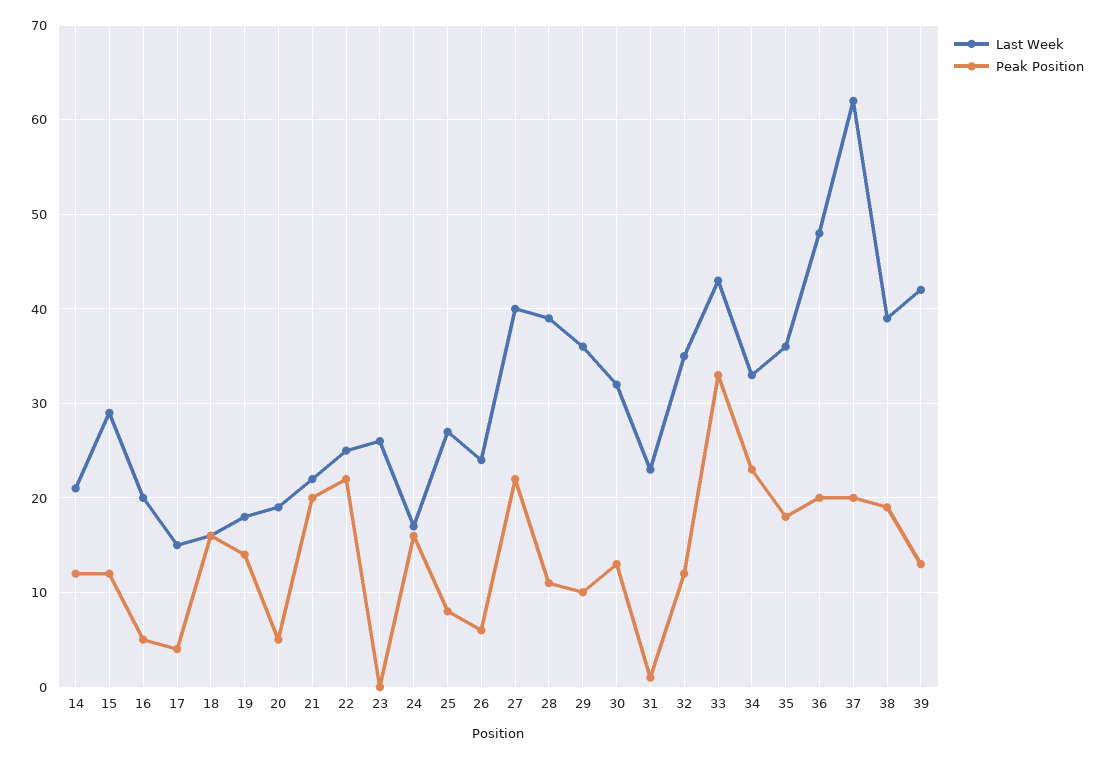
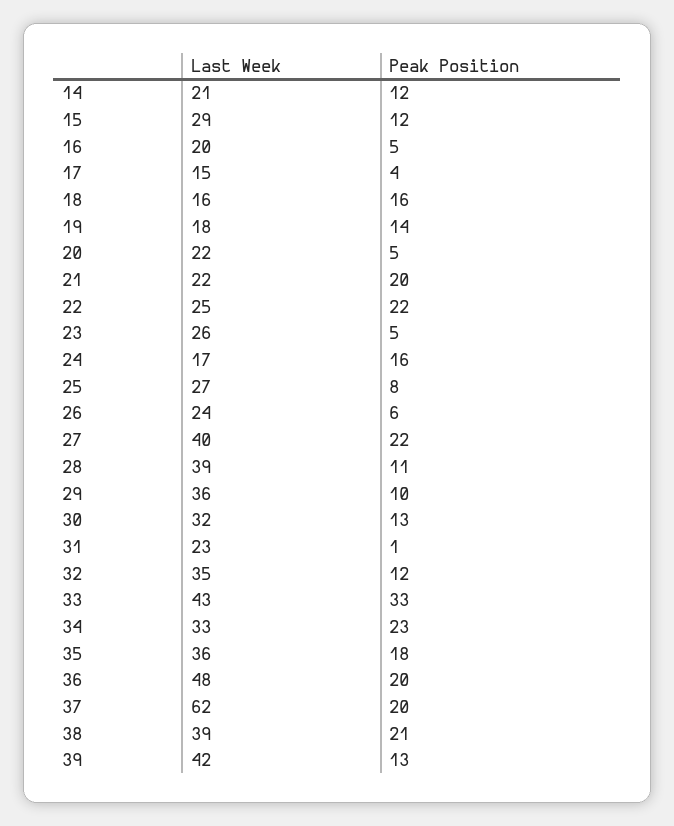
Last Week, 20: 19 -> 22
Peak Position, 23: 0 -> 5
Peak Position, 38: 19 -> 21

